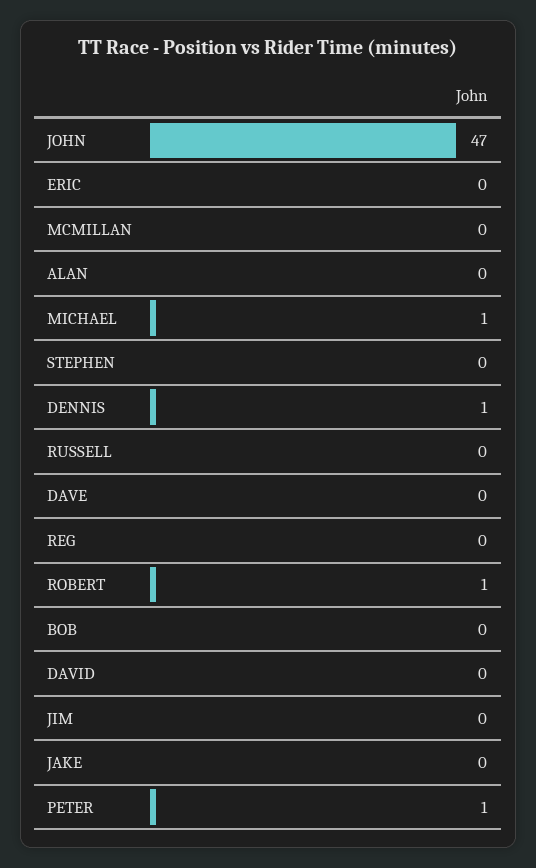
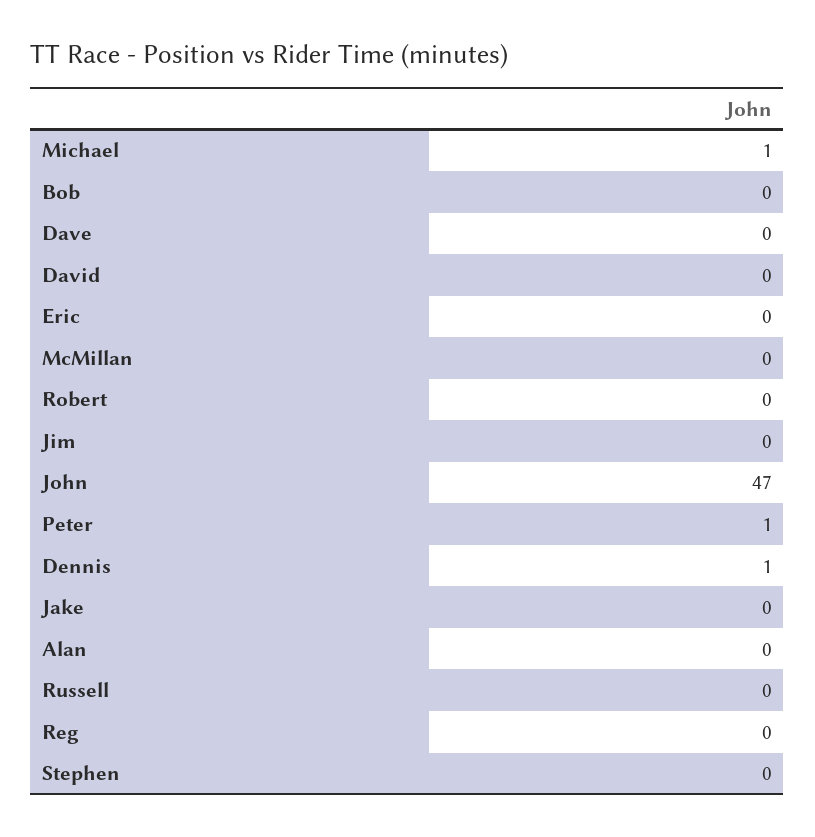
ROBERT: 1 -> 0

